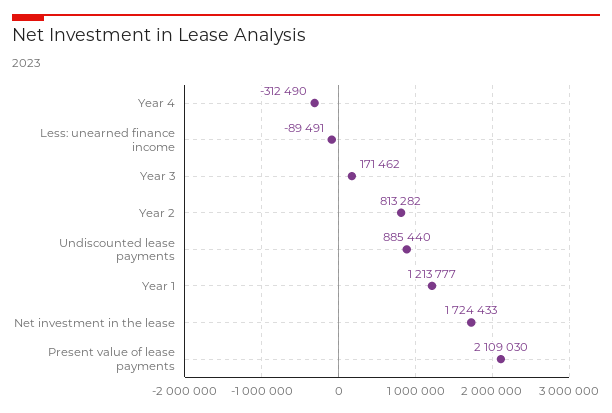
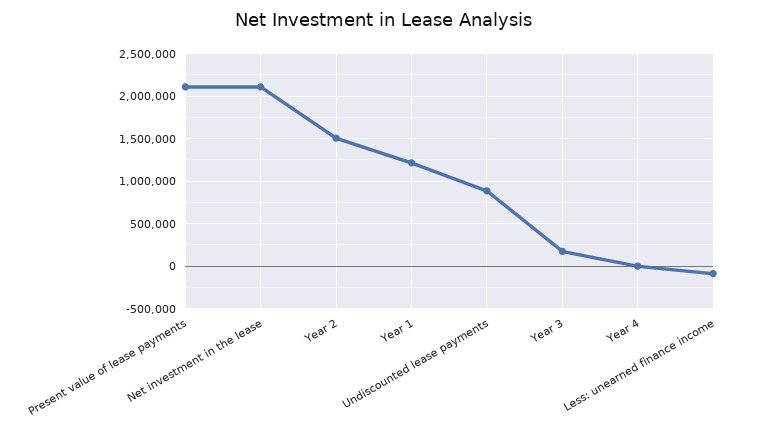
Year 4: -312490 -> 0
Year 2: 813282 -> 1500000
Net investment in the lease: 1724433 -> 2100000

